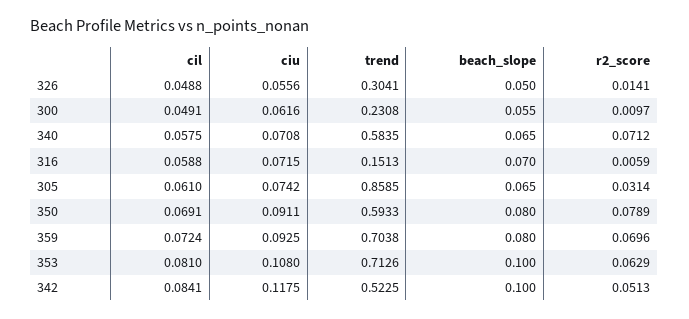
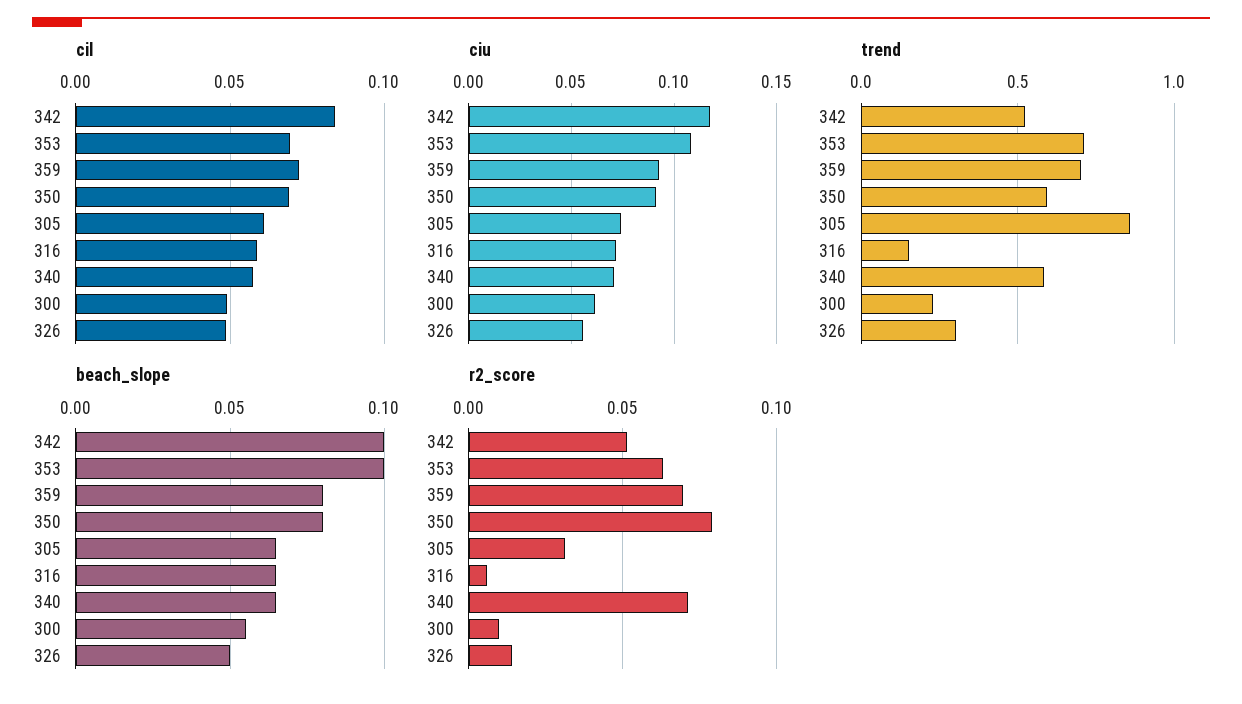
beach_slope, 316: 0.07 -> 0.065
cil, 353: 0.081 -> 0.07

